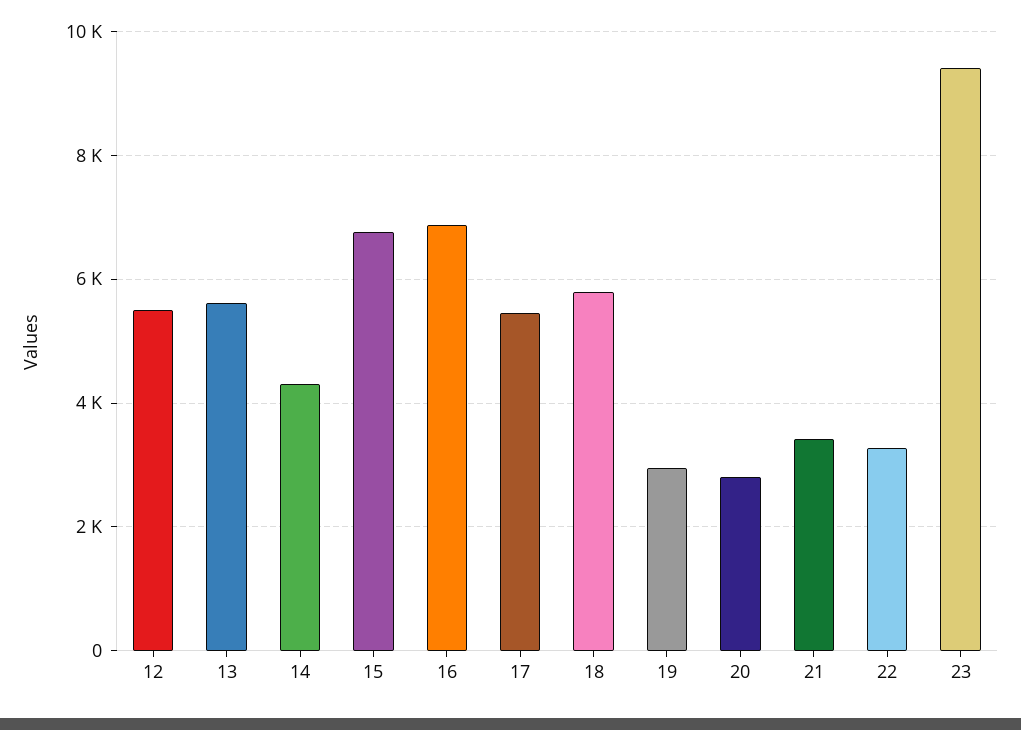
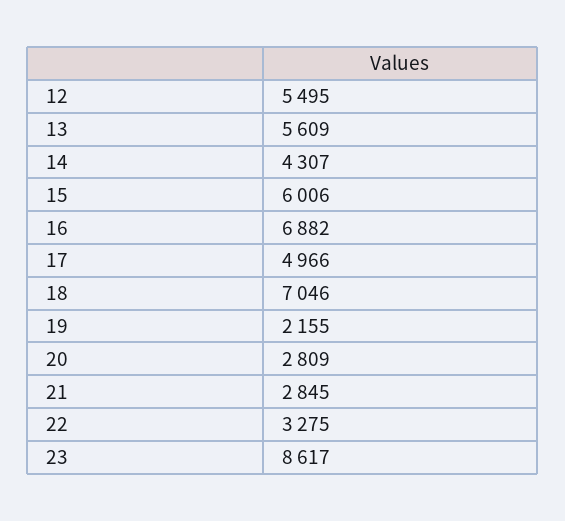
15: 6800 -> 6006
17: 5400 -> 4966
18: 5800 -> 7046
19: 3000 -> 2155
21: 3400 -> 2845
23: 9400 -> 8617

